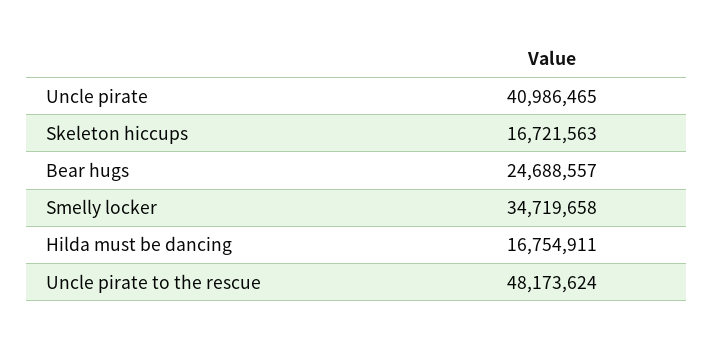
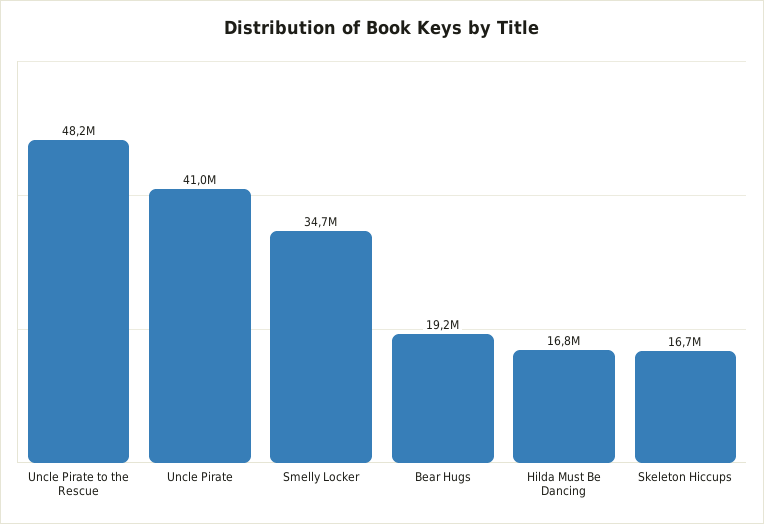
Bear hugs: 24688557 -> 19200000

